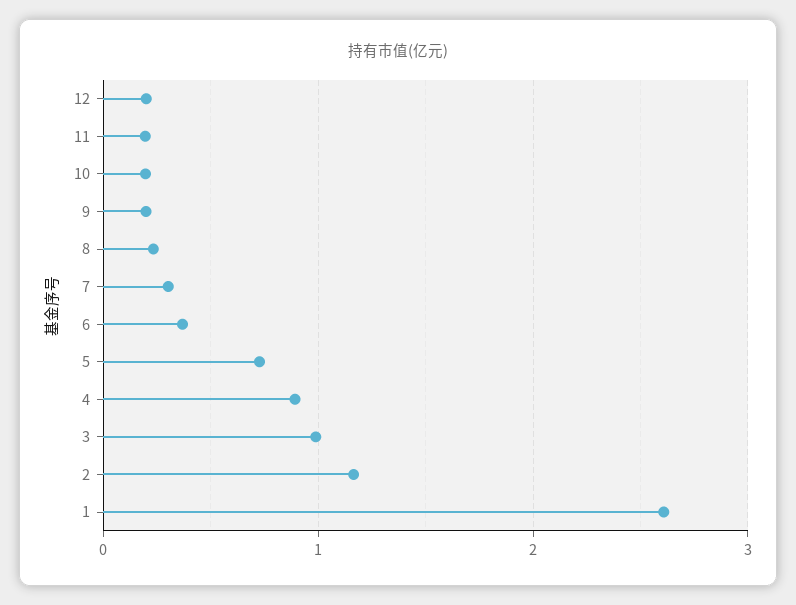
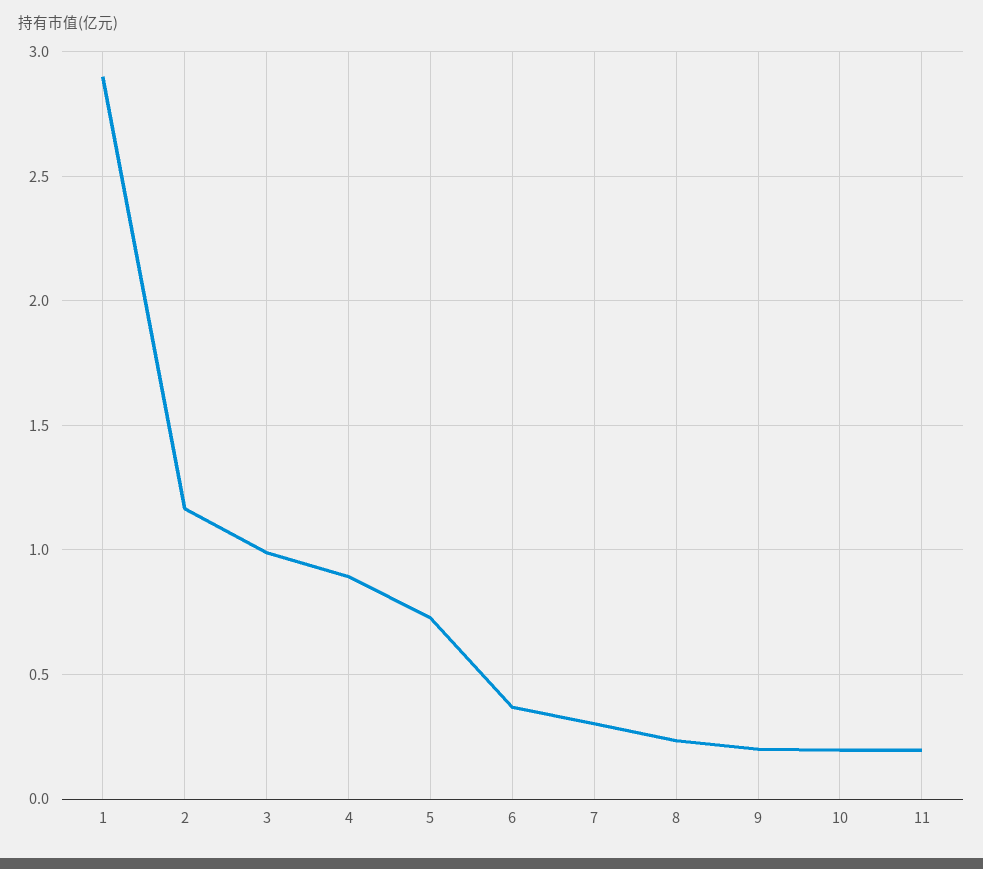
12: 0.2 -> none
1: 2.6 -> 2.9

